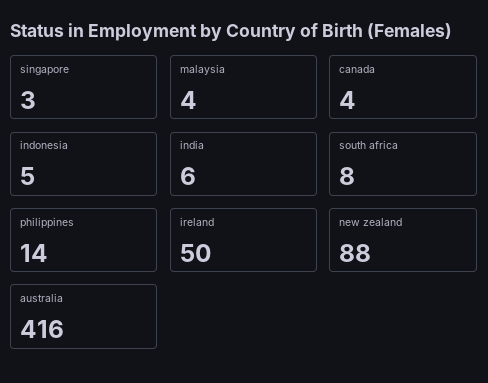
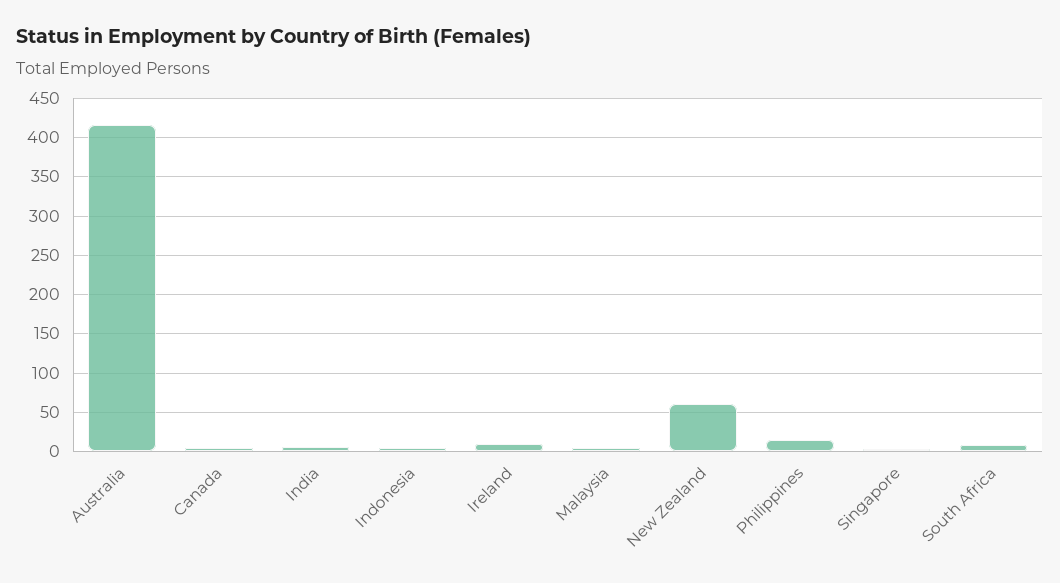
ireland: 50 -> 10
new zealand: 88 -> 60

